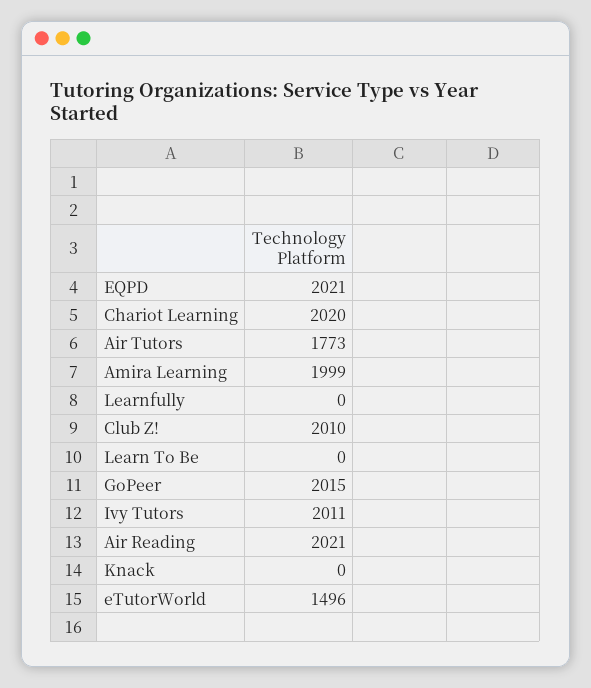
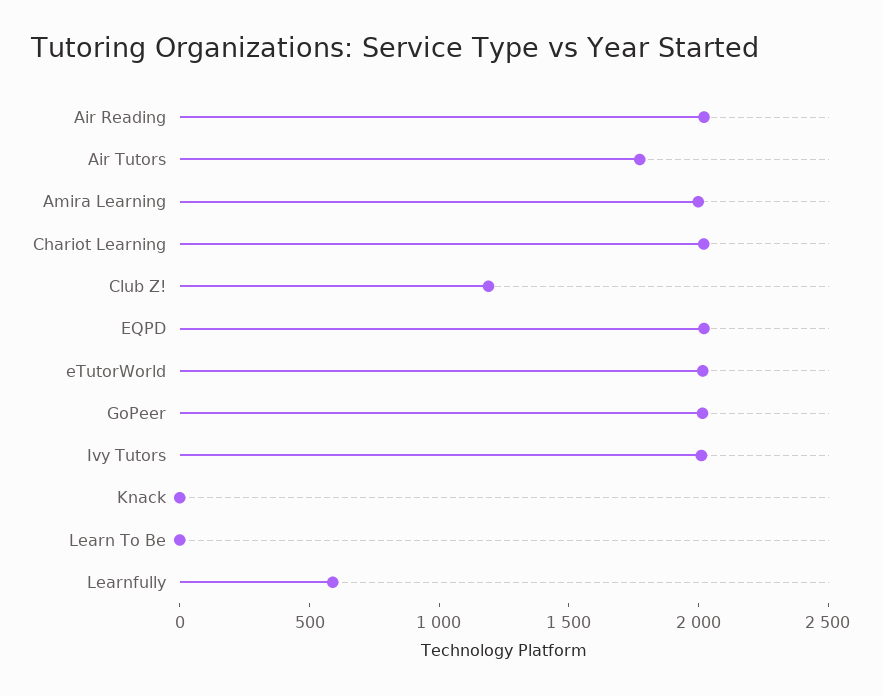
Learnfully: 0 -> 600
Club Z!: 2010 -> 1200
eTutorWorld: 1496 -> 2000

